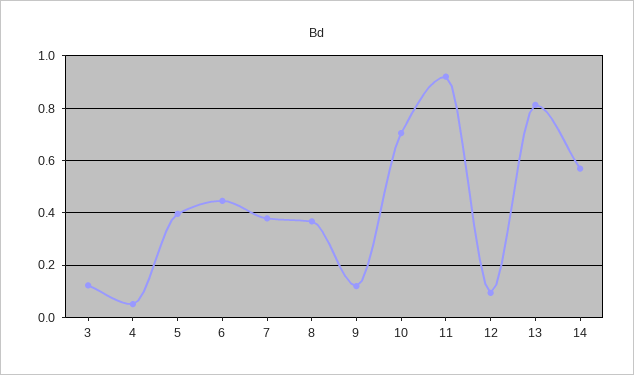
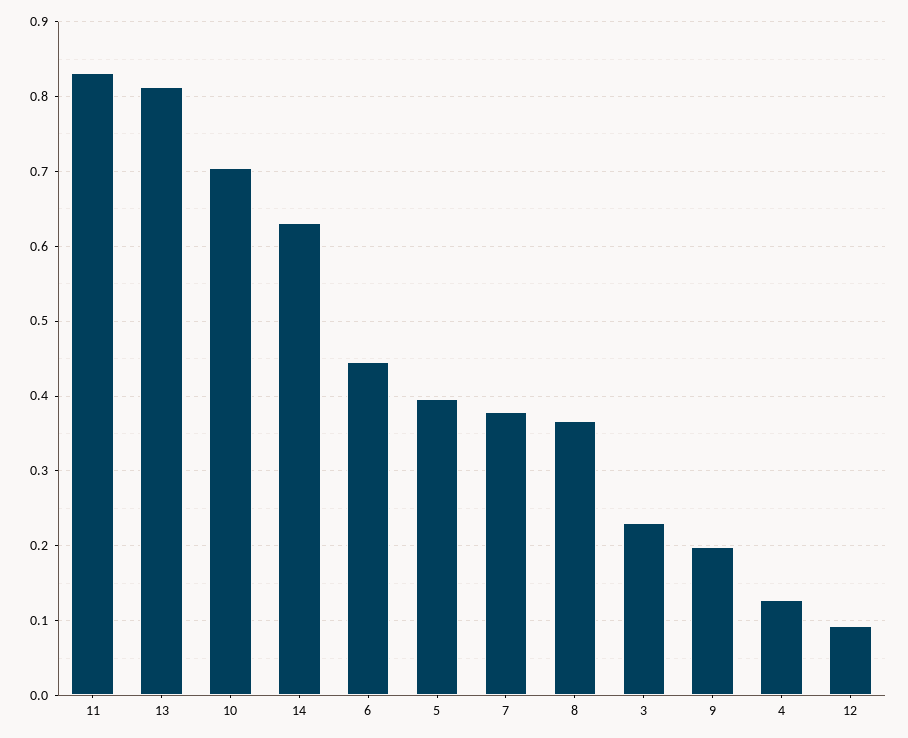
3: 0.125 -> 0.23
4: 0.05 -> 0.13
9: 0.125 -> 0.2
11: 0.925 -> 0.83
14: 0.575 -> 0.63

